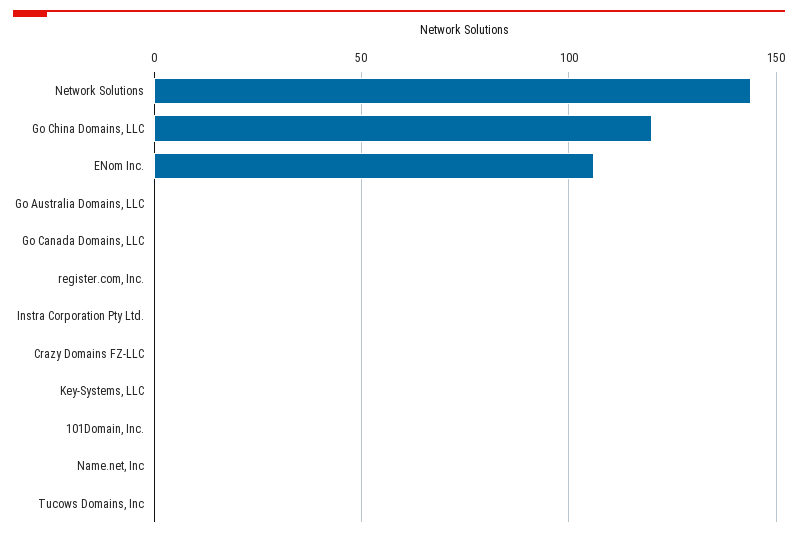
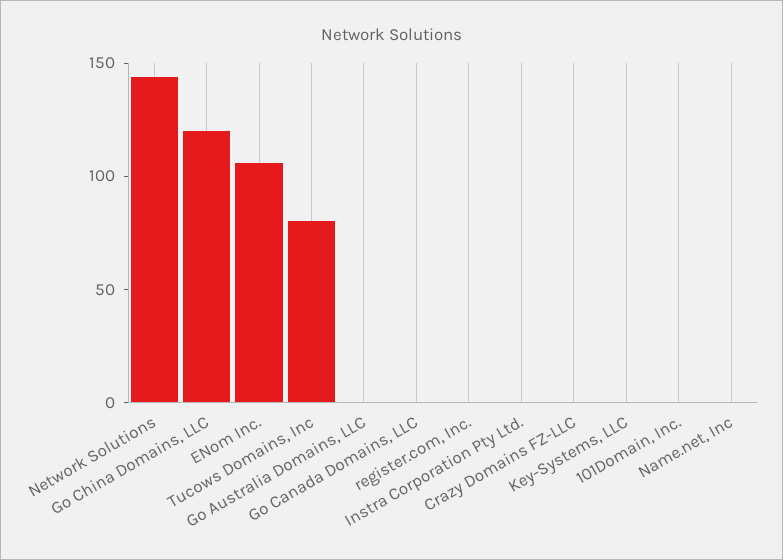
Tucows Domains, Inc: 0 -> 80

